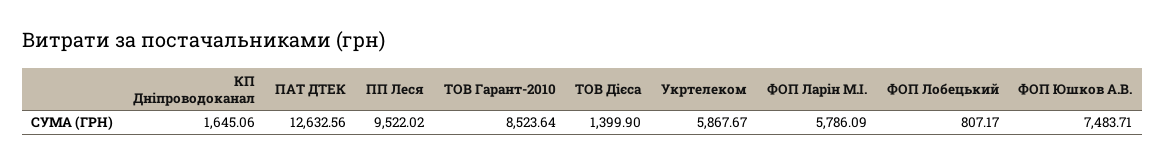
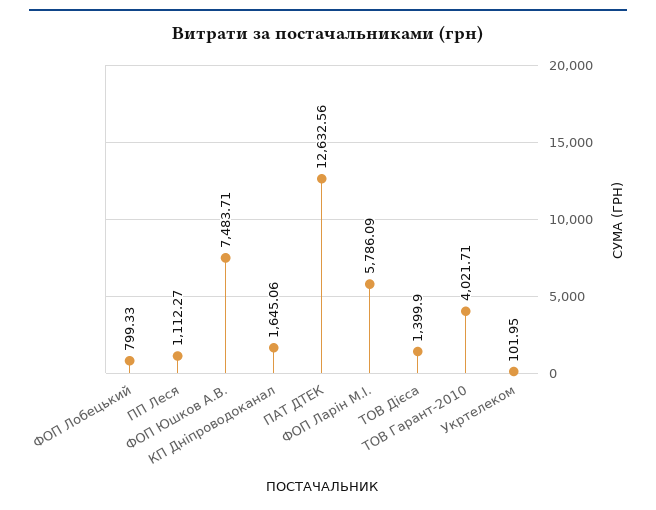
ПП Леся: 9522.02 -> 1112.27
ТОВ Гарант-2010: 8523.64 -> 4021.71
Укртелеком: 5867.67 -> 101.95
ФОП Лобецький: 807.17 -> 799.33

